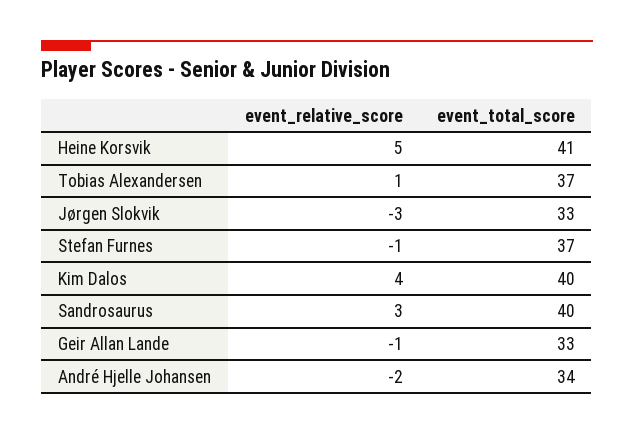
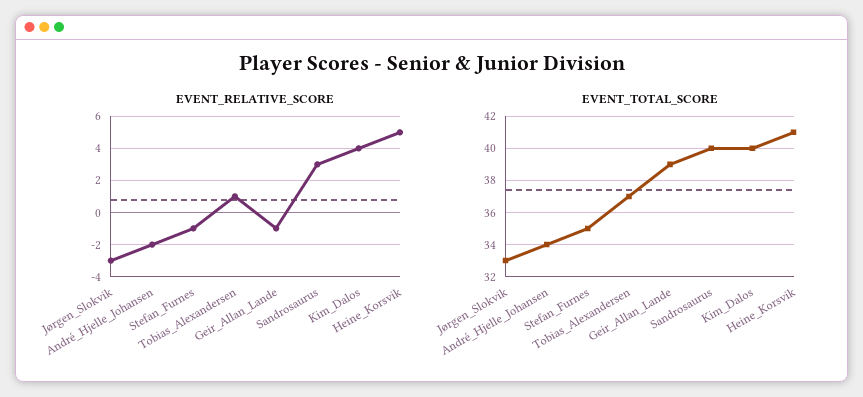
event_total_score, Stefan Furnes: 37 -> 35
event_total_score, Geir Allan Lande: 33 -> 39

